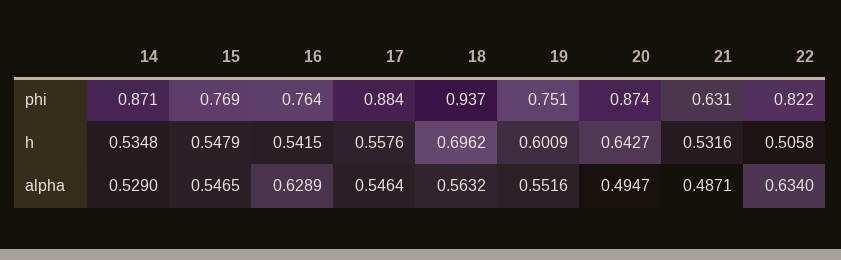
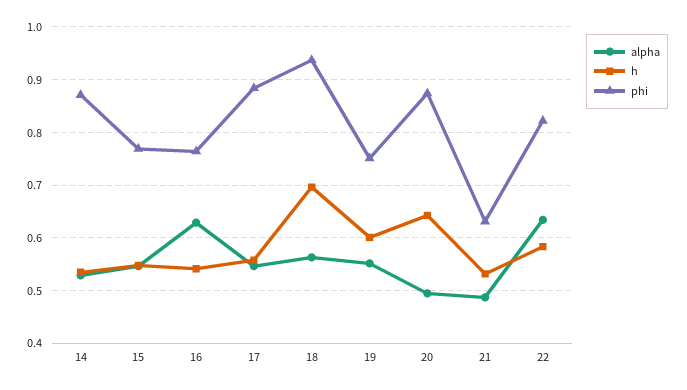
h, 22: 0.5058 -> 0.58

